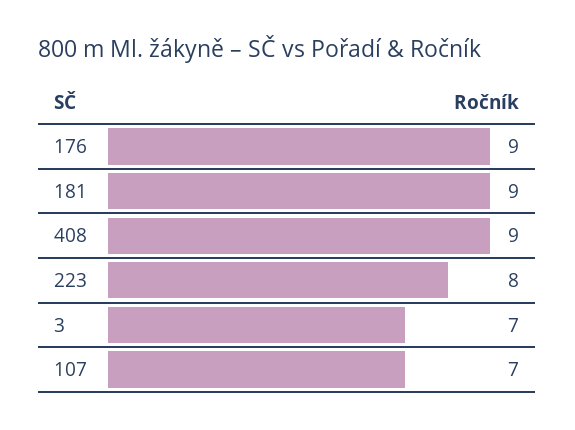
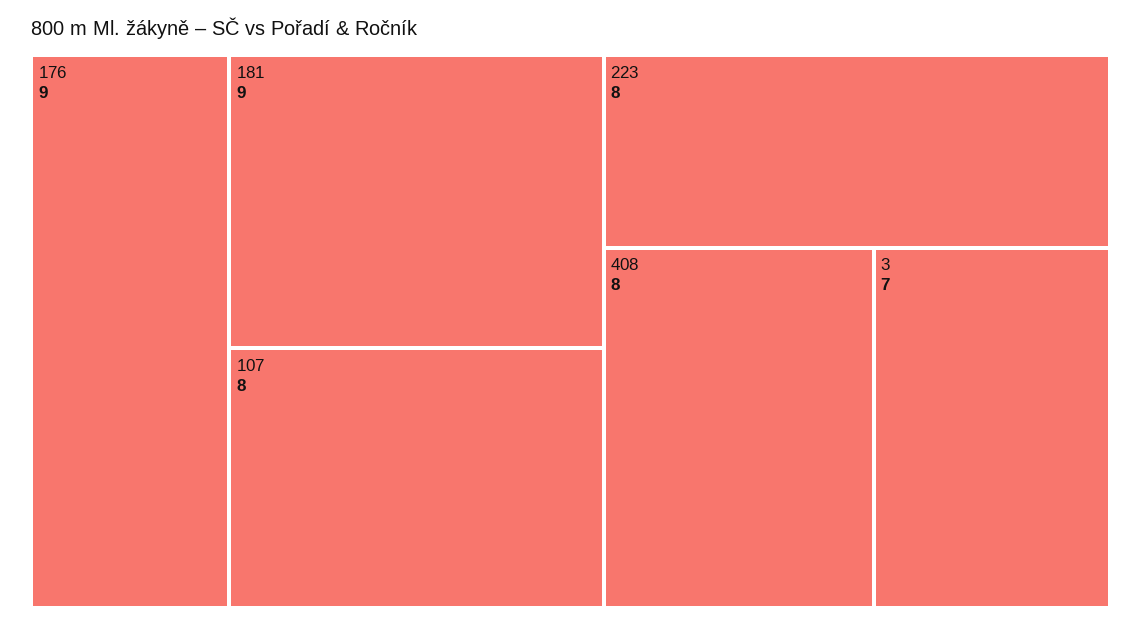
408: 9 -> 8
107: 7 -> 8

